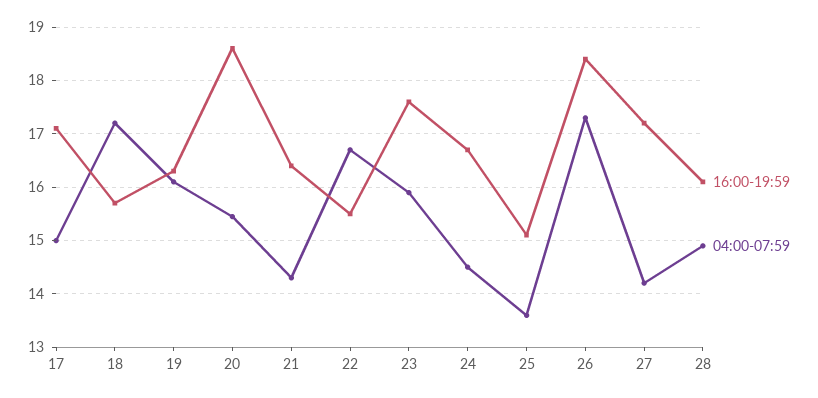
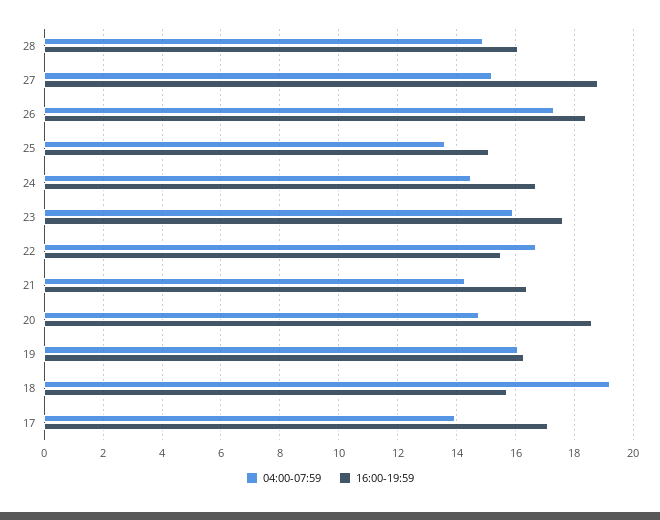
04:00-07:59, 17: 15 -> 14
04:00-07:59, 18: 17.2 -> 19.25
04:00-07:59, 20: 15.4 -> 14.75
16:00-19:59, 27: 17.2 -> 18.75
04:00-07:59, 27: 14.2 -> 15.25

